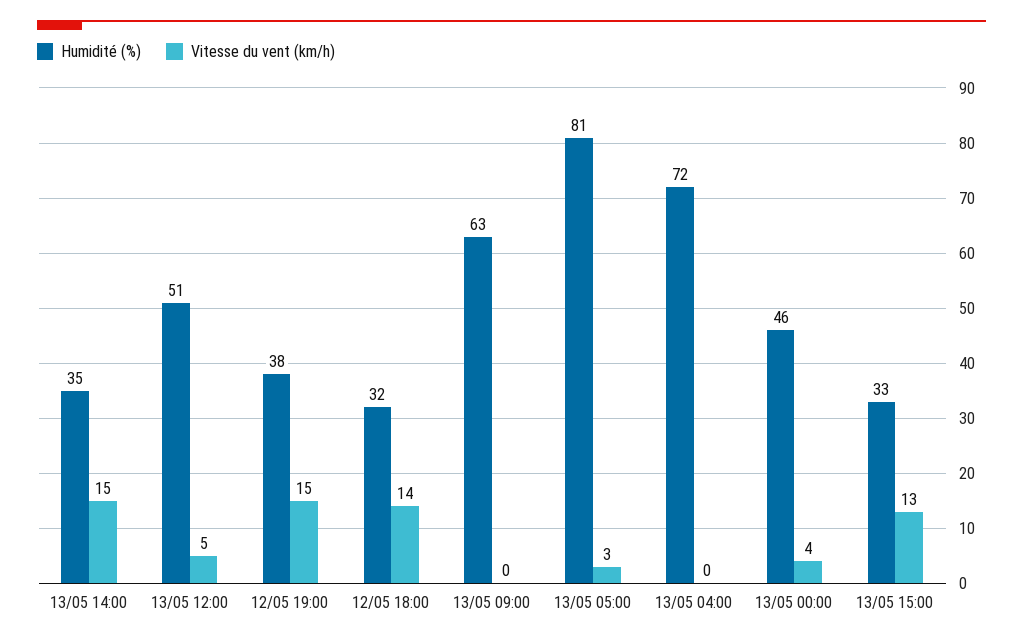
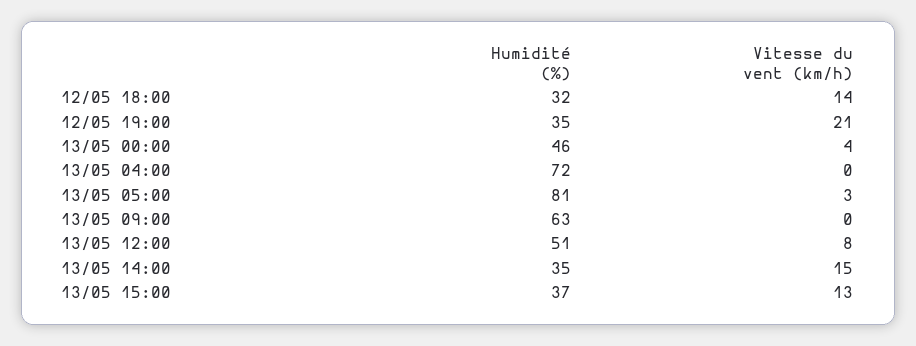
Vitesse du vent (km/h), 13/05 12:00: 5 -> 8
Humidité (%), 12/05 19:00: 38 -> 35
Vitesse du vent (km/h), 12/05 19:00: 15 -> 21
Humidité (%), 13/05 15:00: 33 -> 37

